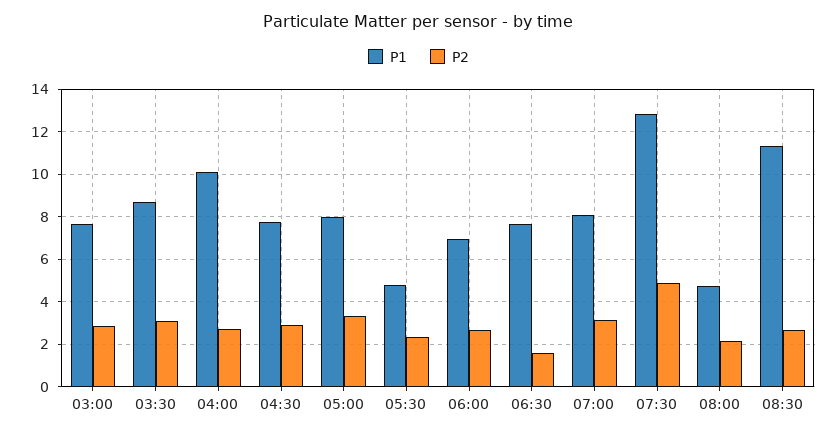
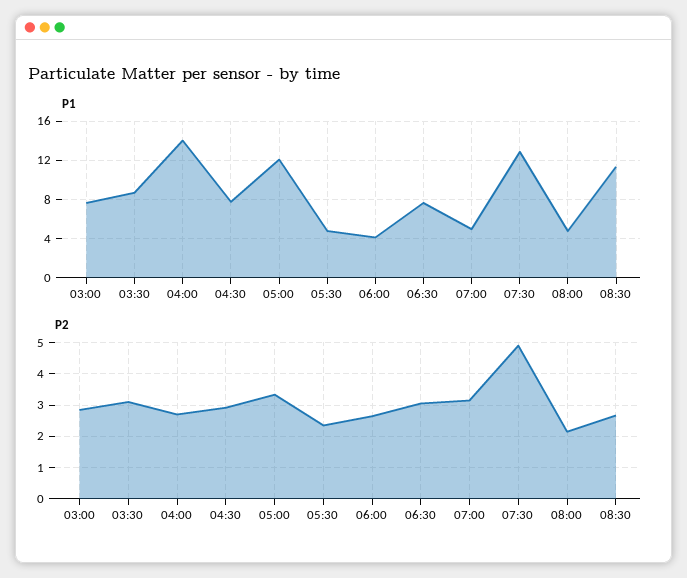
P1, 04:00: 10 -> 14
P1, 05:00: 8 -> 12
P1, 06:00: 7 -> 4
P2, 06:30: 1.5 -> 3
P1, 07:00: 8 -> 5

